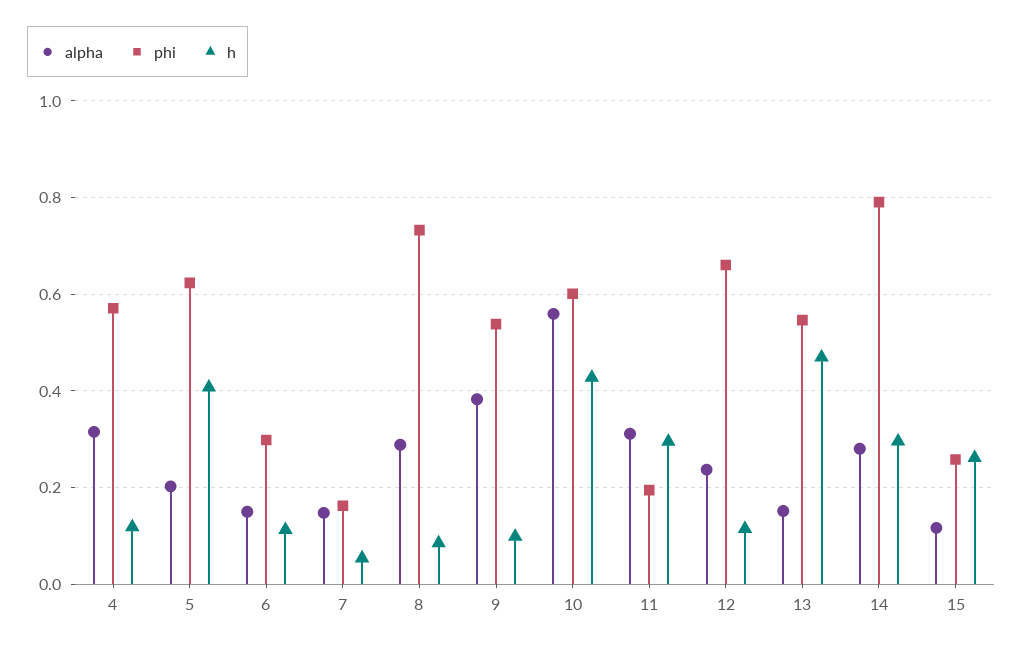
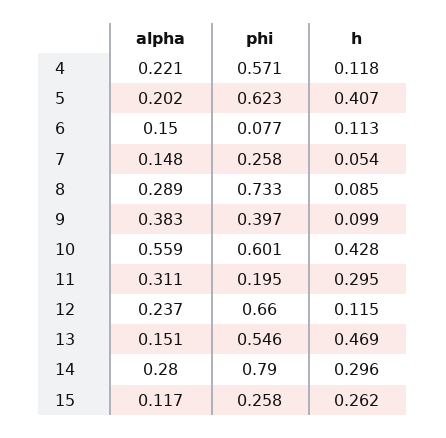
alpha, 4: 0.32 -> 0.221
phi, 6: 0.3 -> 0.077
phi, 7: 0.16 -> 0.258
phi, 9: 0.54 -> 0.397

